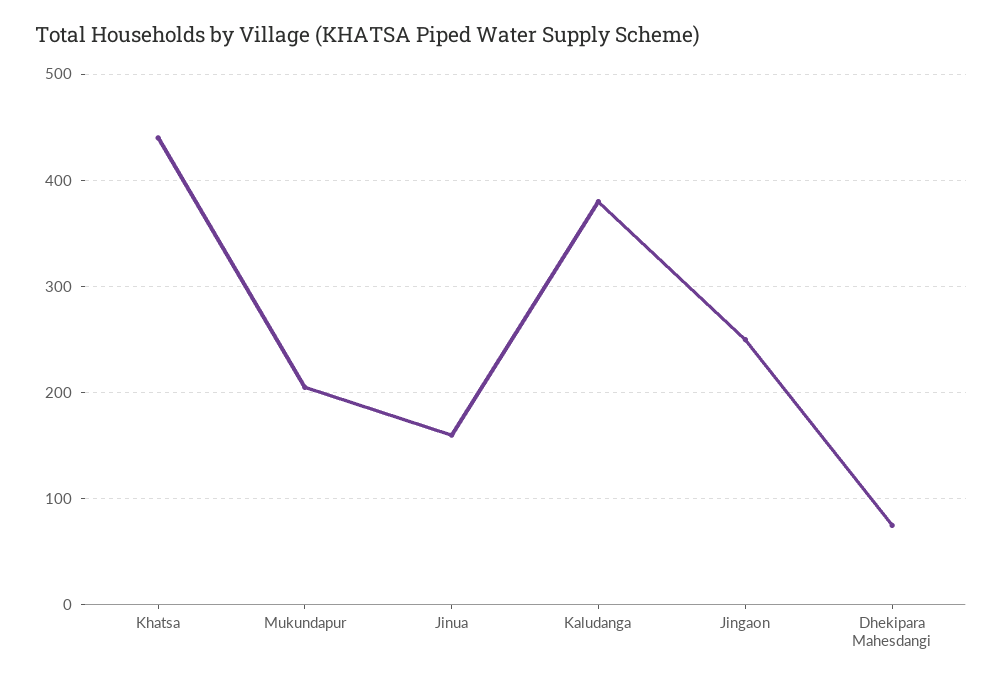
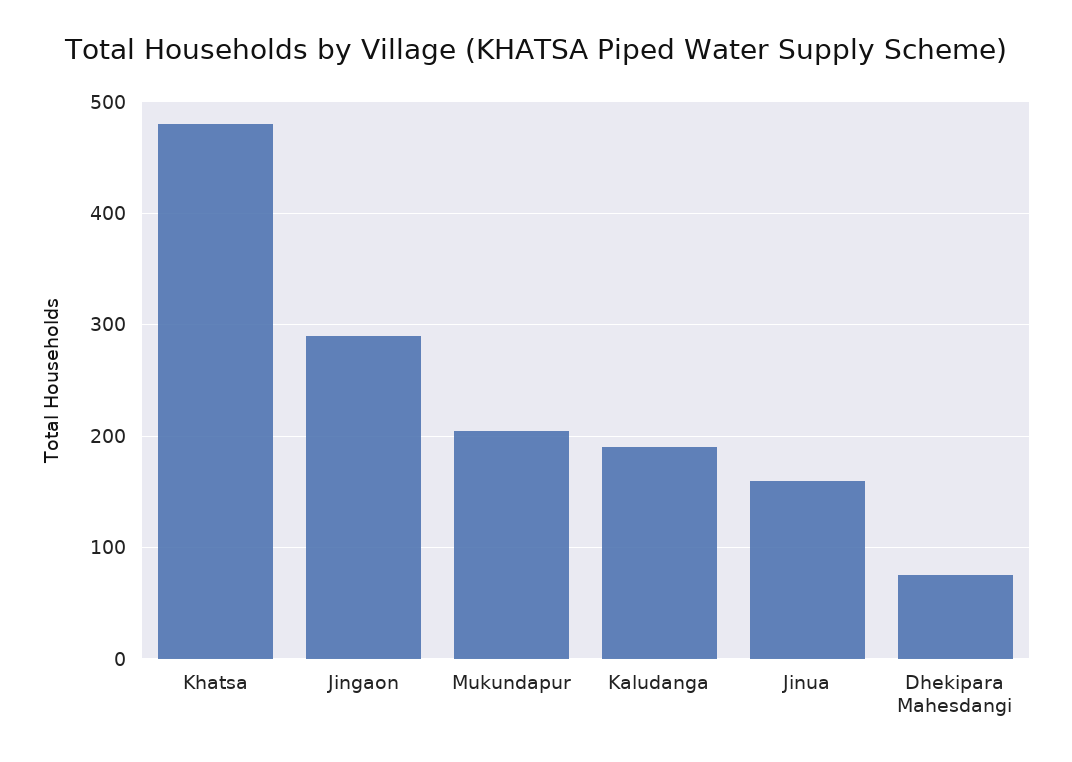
Khatsa: 440 -> 480
Kaludanga: 380 -> 190
Jingaon: 250 -> 290

